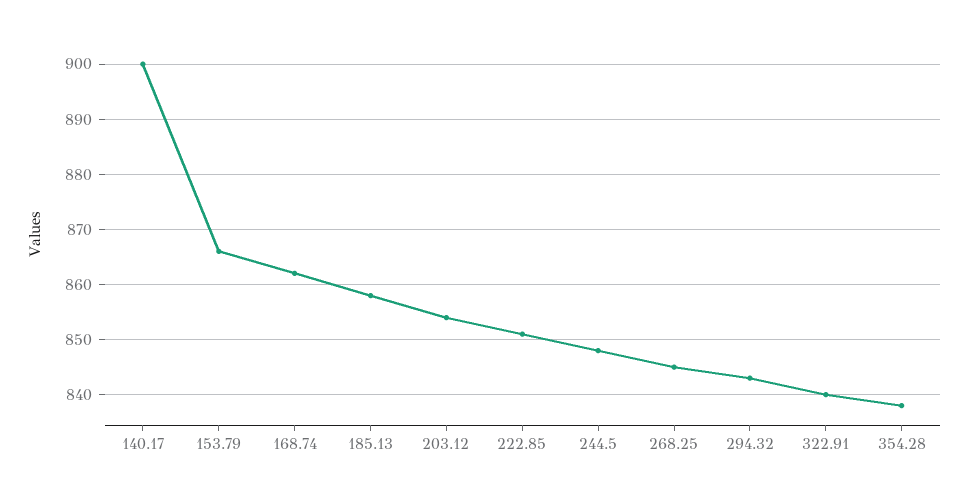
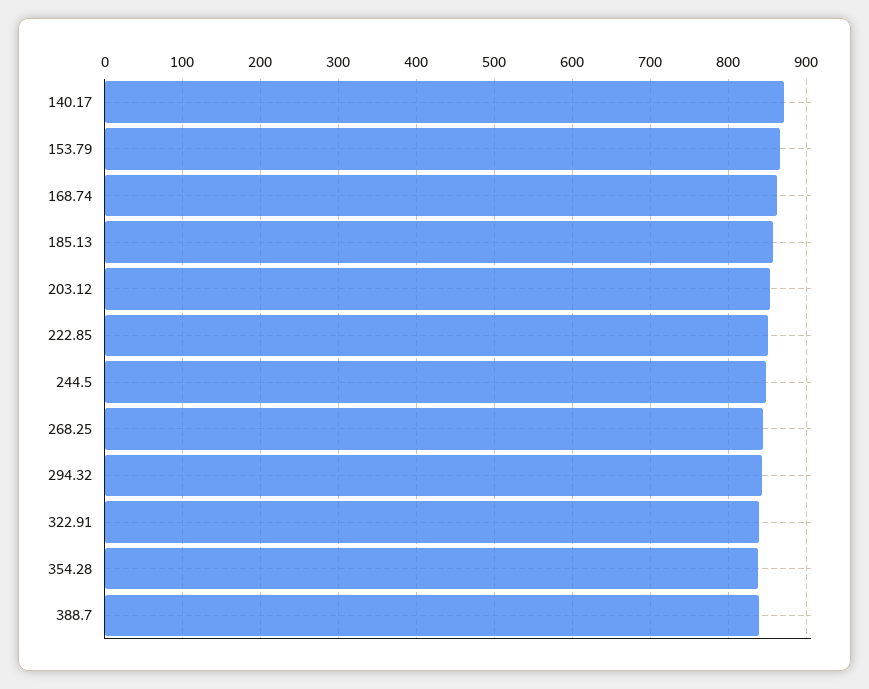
140.17: 900 -> 870
388.7: none -> 840

